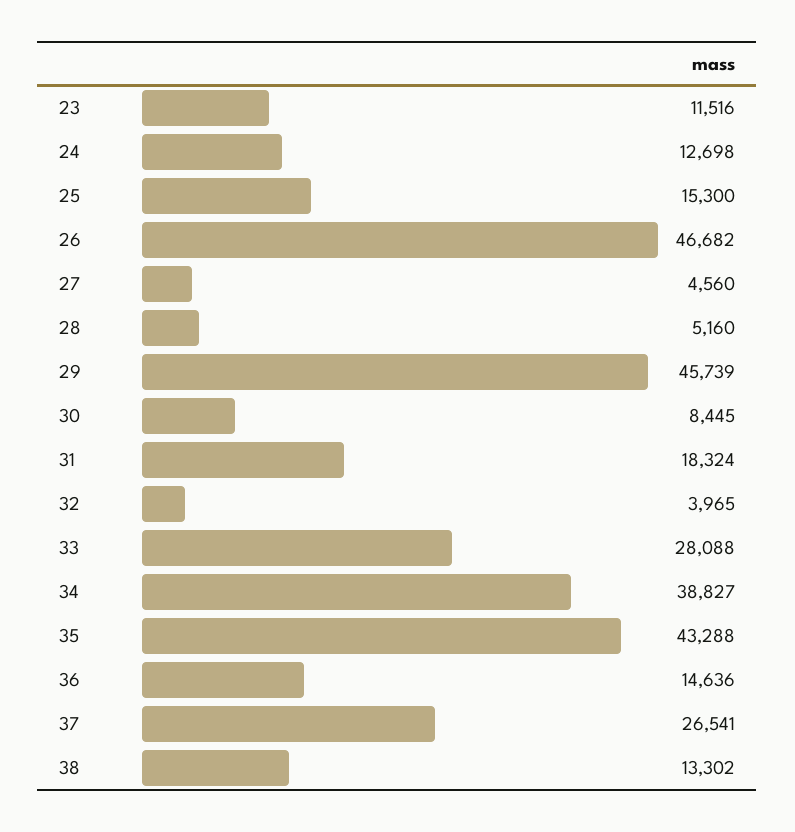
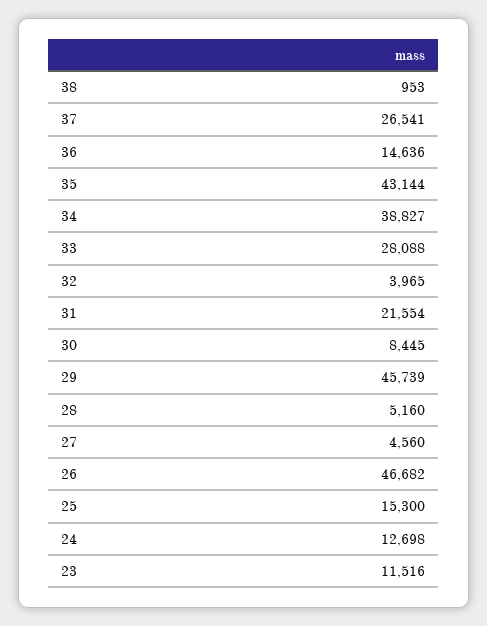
31: 18324 -> 21554
35: 43288 -> 43144
38: 13302 -> 953

